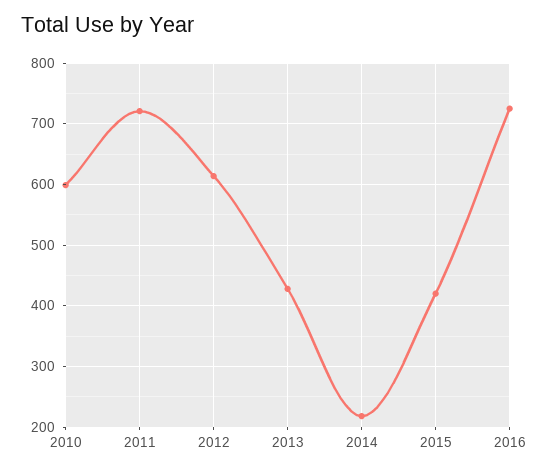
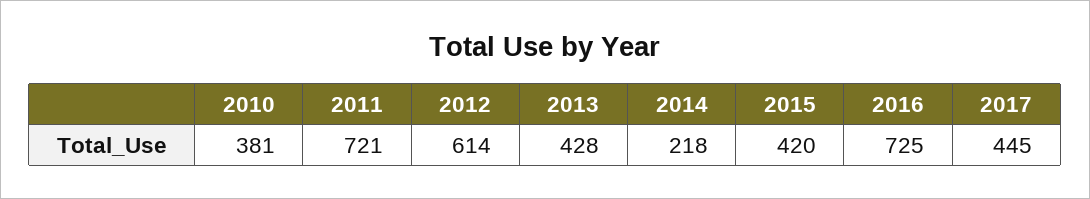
2010: 600 -> 381
2017: none -> 445

